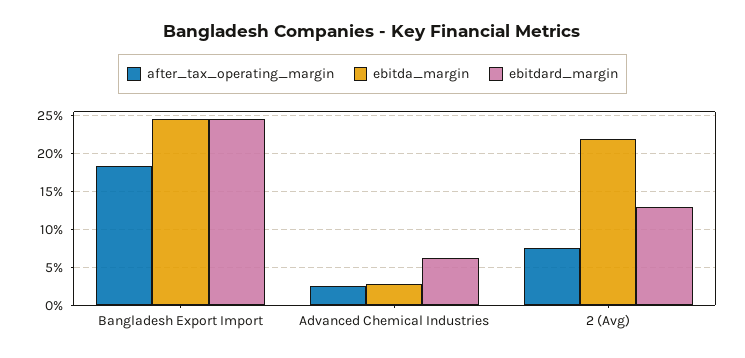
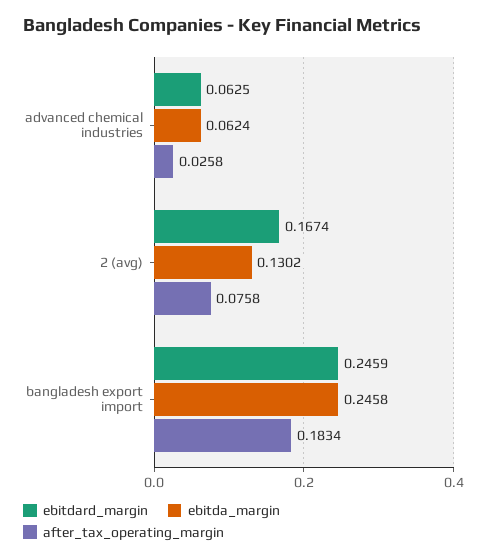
ebitda_margin, Advanced Chemical Industries: 0.03 -> 0.0624
ebitda_margin, 2 (Avg): 0.22 -> 0.1302
ebitdard_margin, 2 (Avg): 0.13 -> 0.1674

